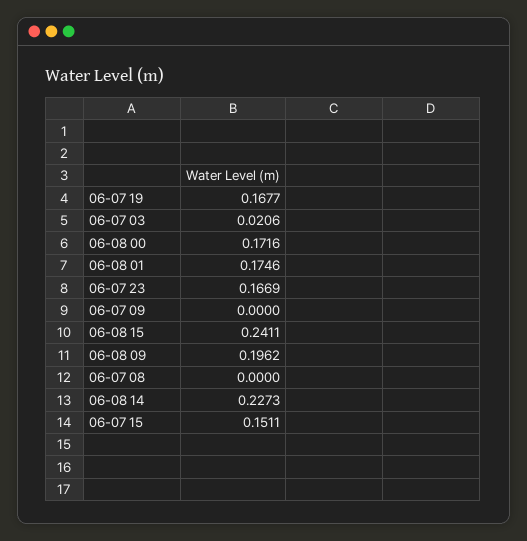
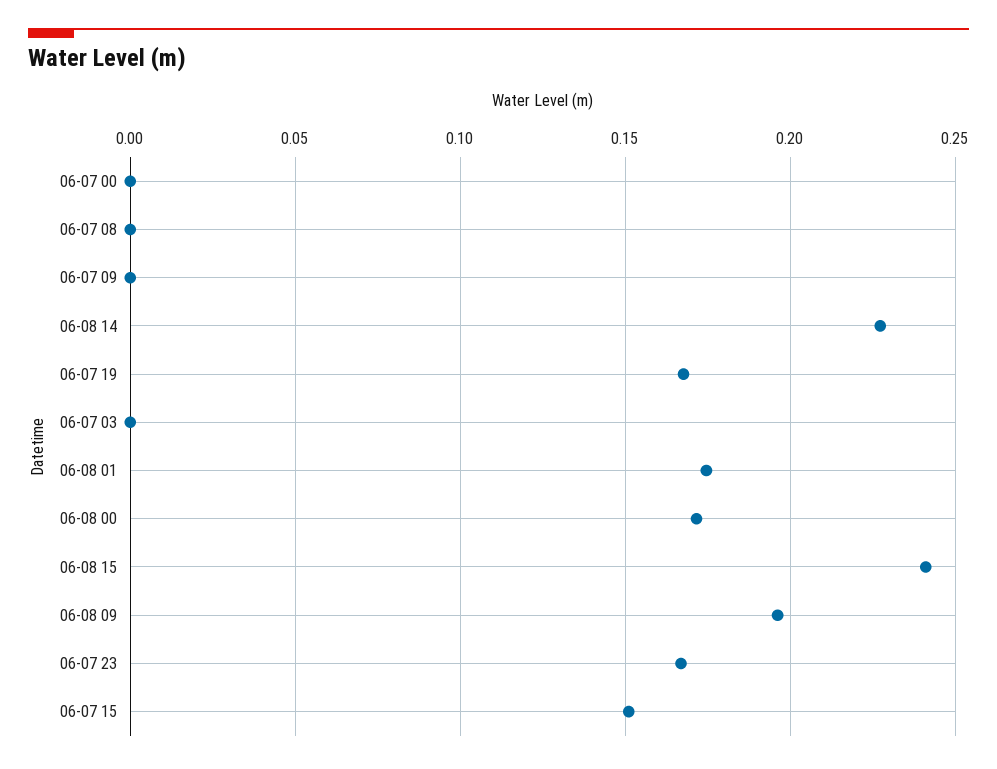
06-07 03: 0.0206 -> 0
06-07 00: none -> 0

